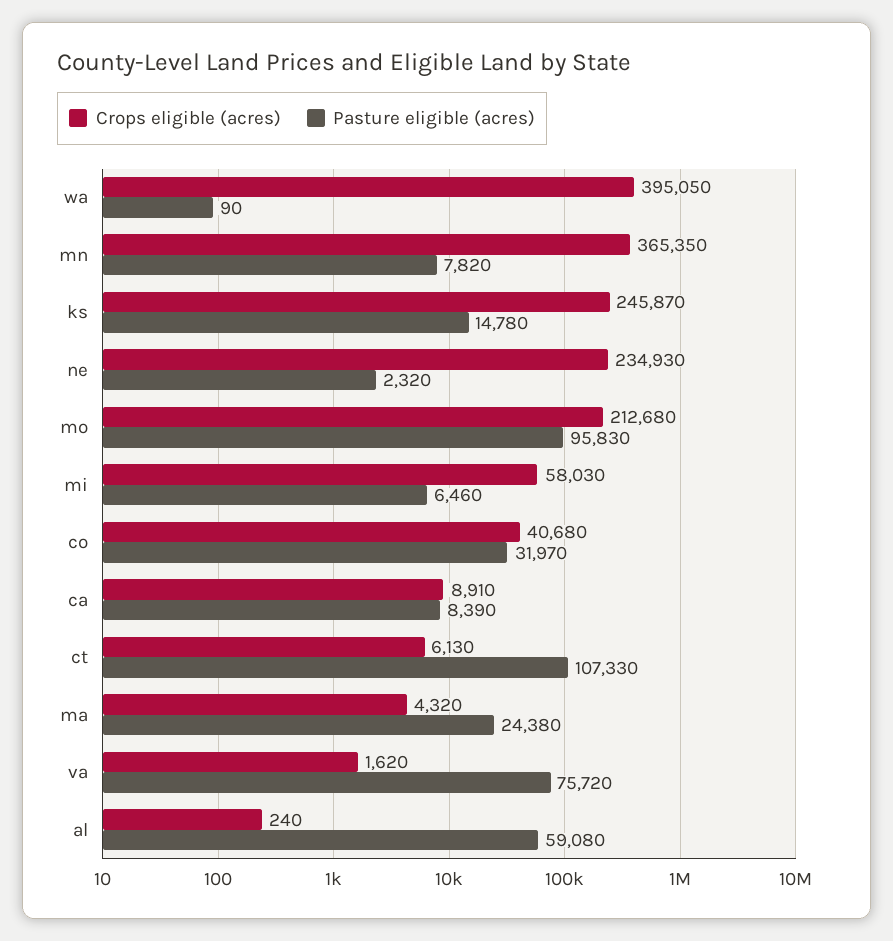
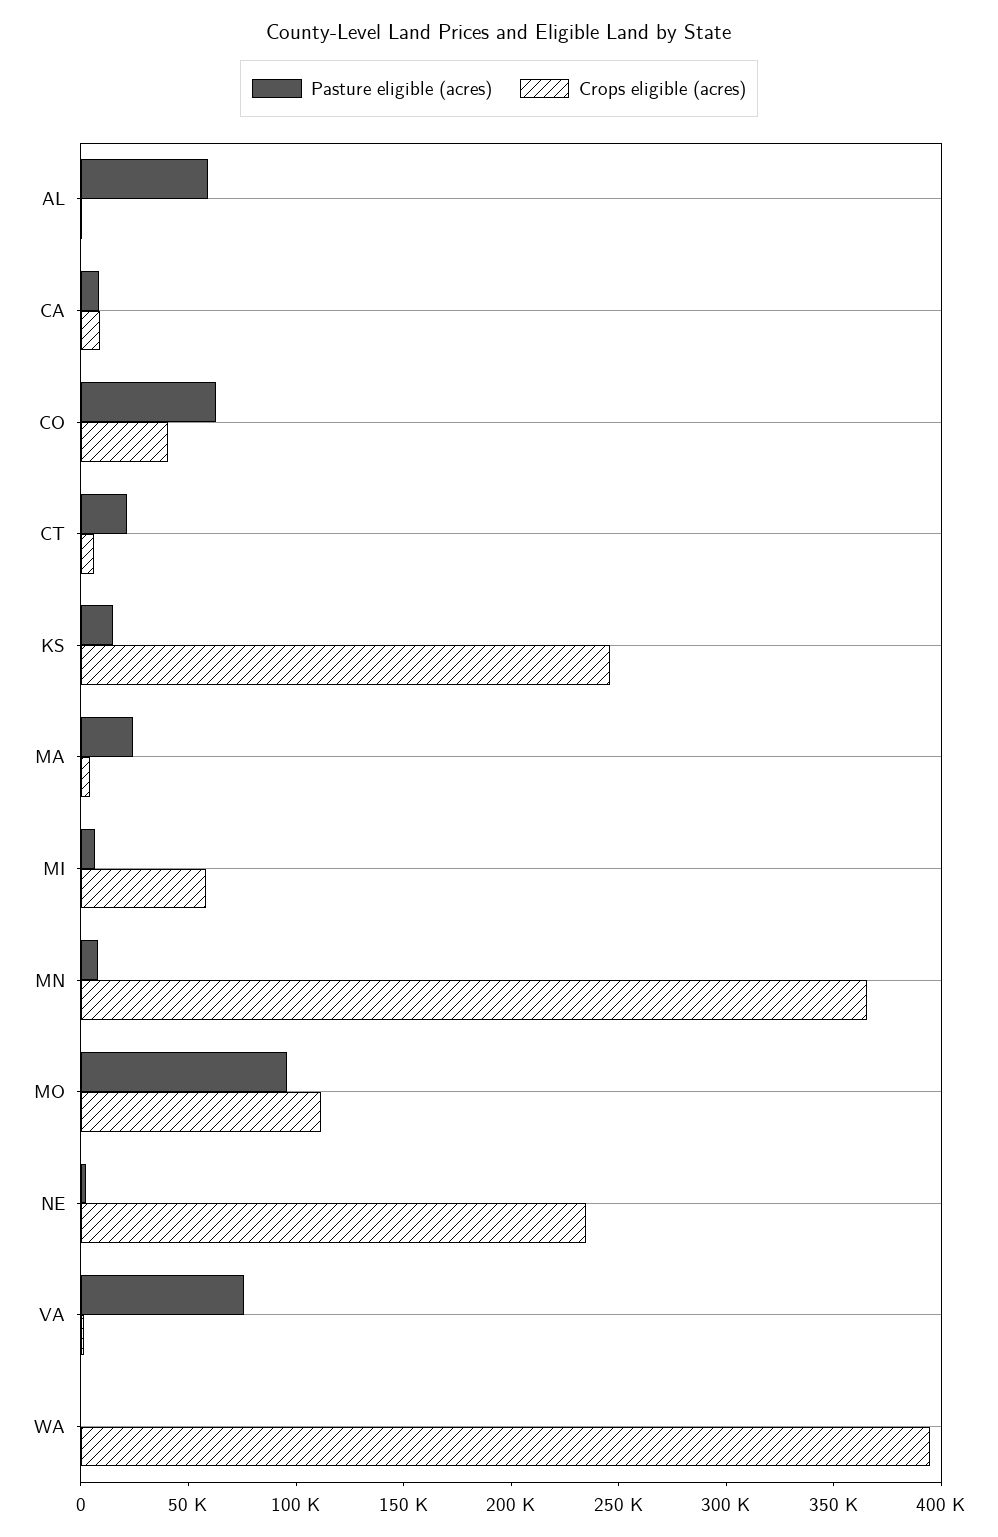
Crops eligible (acres), mo: 212680 -> 110000
Pasture eligible (acres), co: 31970 -> 60000
Pasture eligible (acres), ct: 107330 -> 20000

